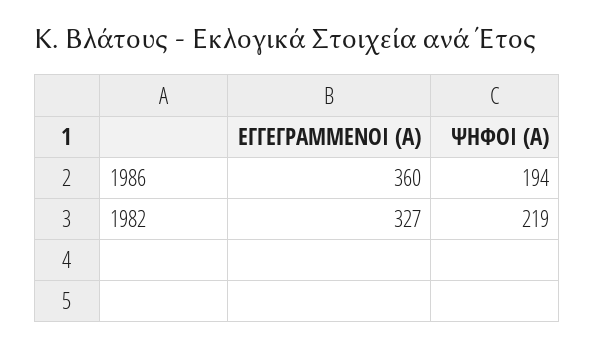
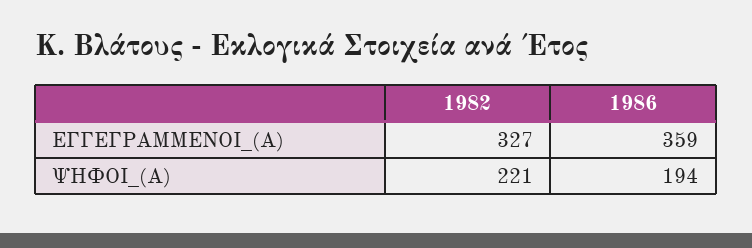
ΕΓΓΕΓΡΑΜΜΕΝΟΙ (Α), 1986: 360 -> 359
ΨΗΦΟΙ (Α), 1982: 219 -> 221

